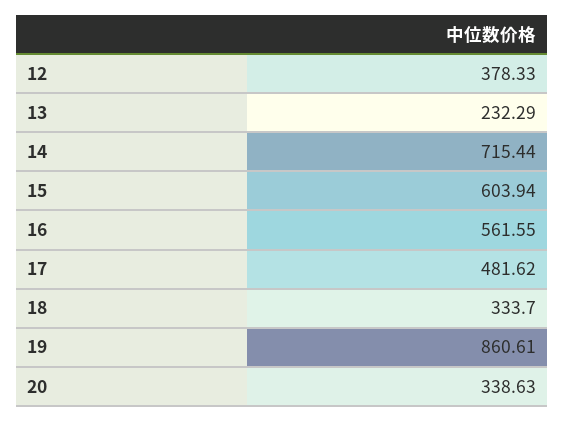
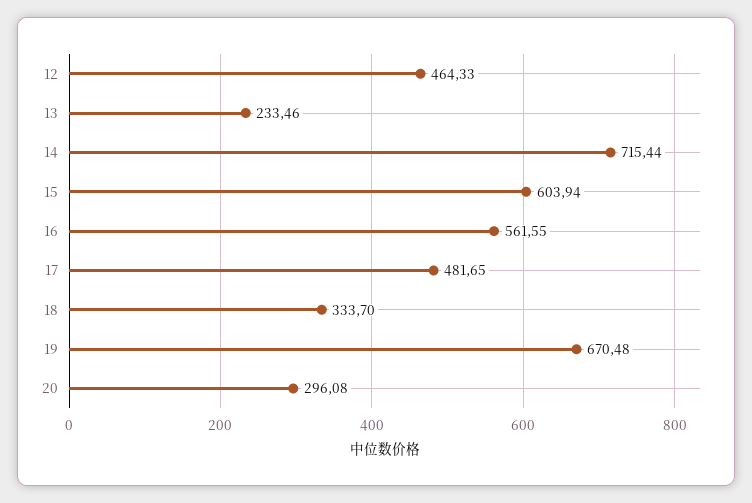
12: 378.33 -> 464.33
13: 232.29 -> 233.46
17: 481.62 -> 481.65
19: 860.61 -> 670.48
20: 338.63 -> 296.08

